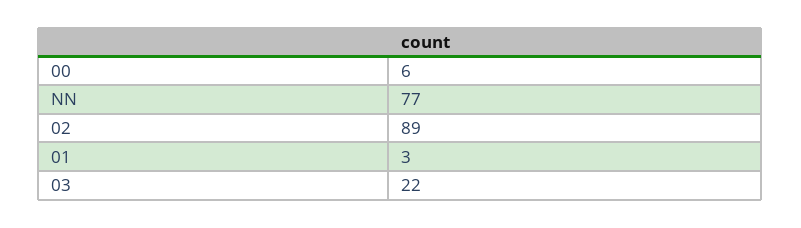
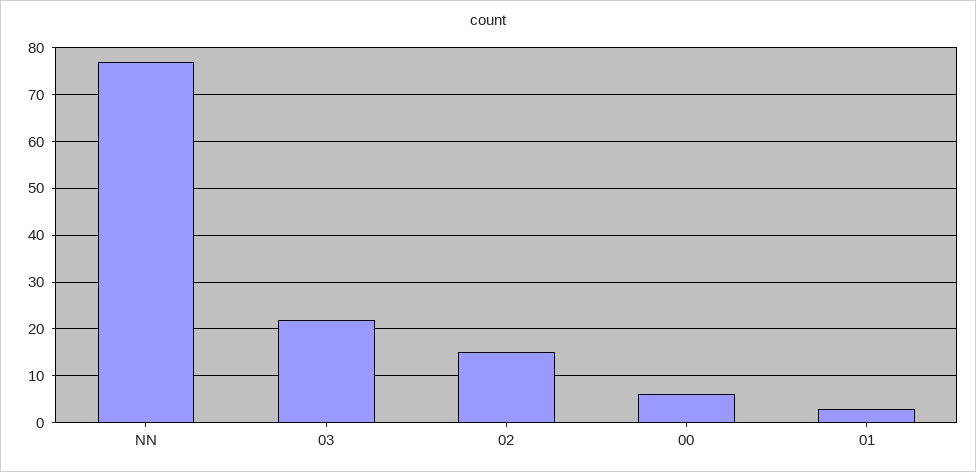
02: 89 -> 15

